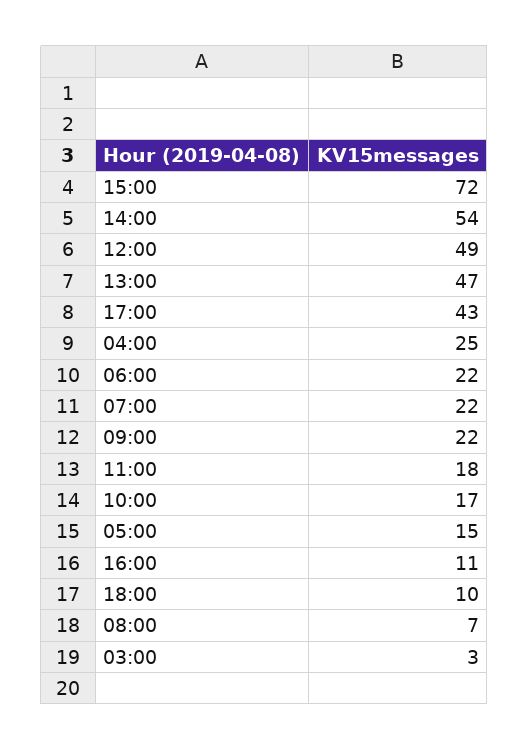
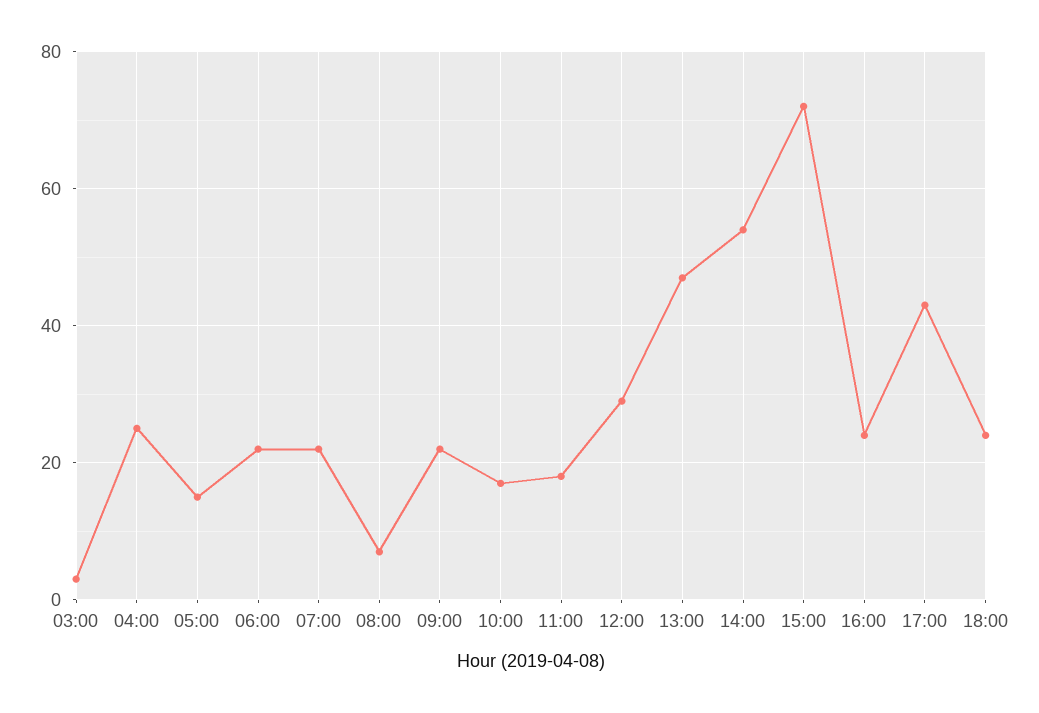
12:00: 49 -> 30
16:00: 11 -> 25
18:00: 10 -> 25

